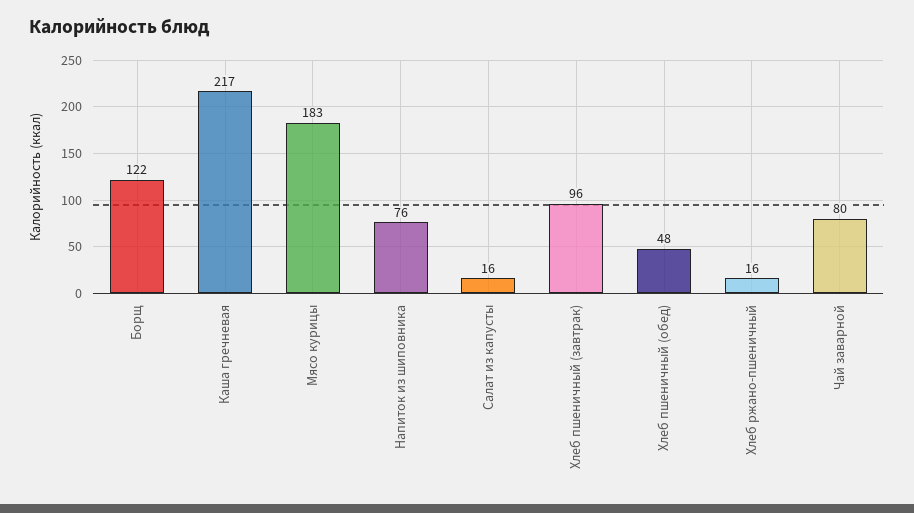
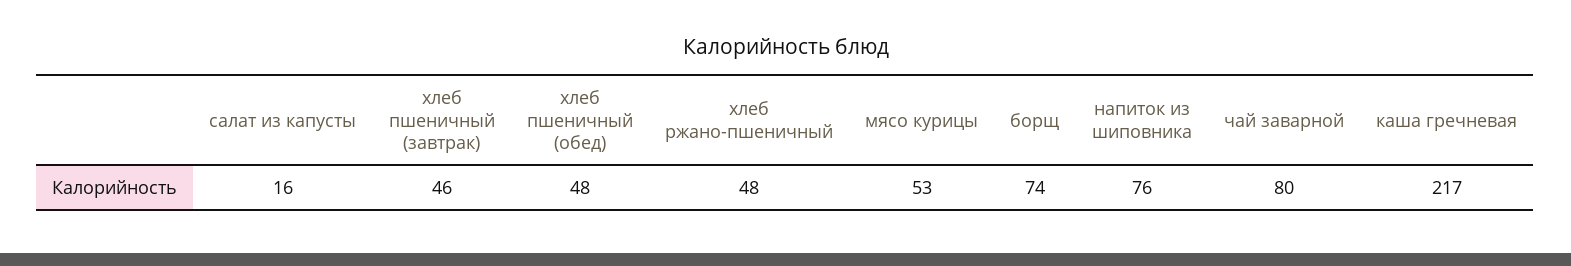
Борщ: 122 -> 74
Мясо курицы: 183 -> 53
Хлеб пшеничный (завтрак): 96 -> 46
Хлеб ржано-пшеничный: 16 -> 48

